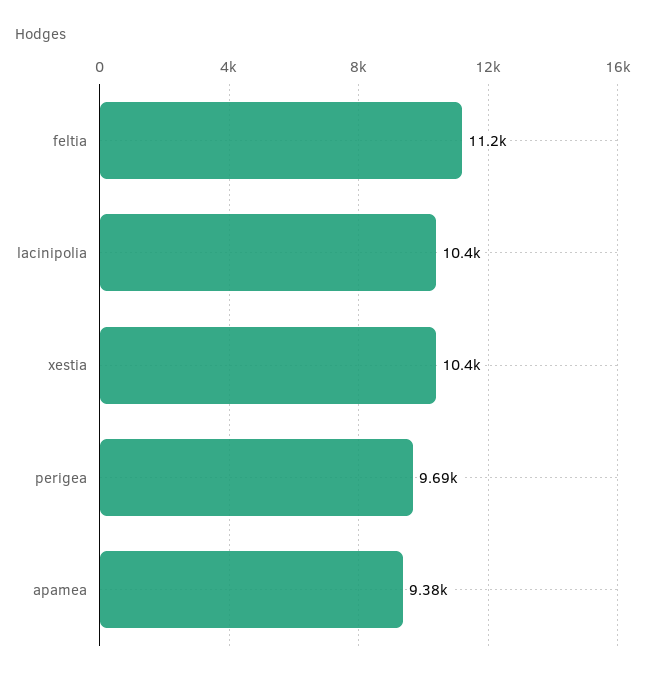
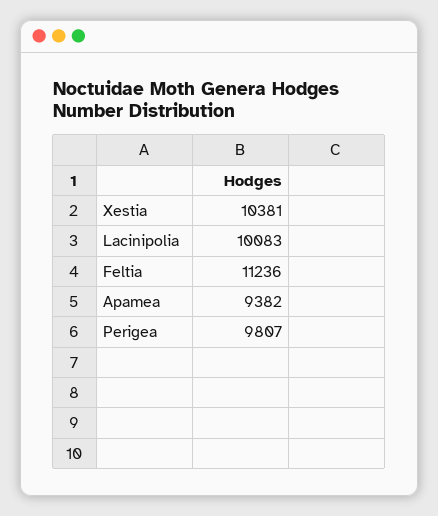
lacinipolia: 10400 -> 10083
perigea: 9690 -> 9807

